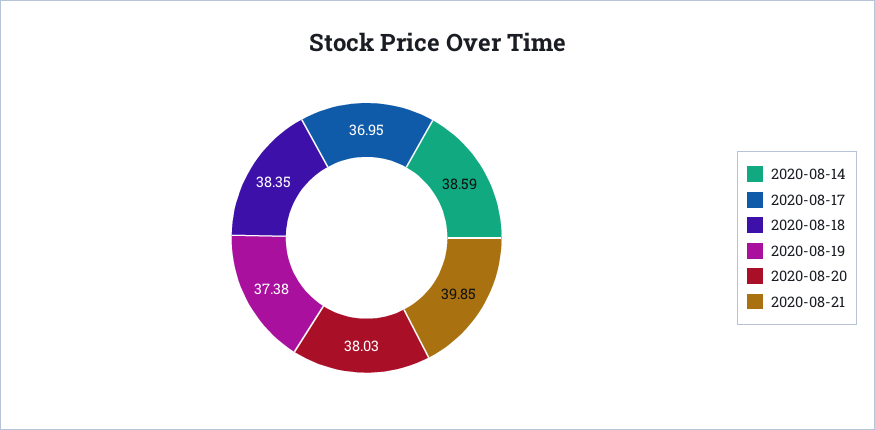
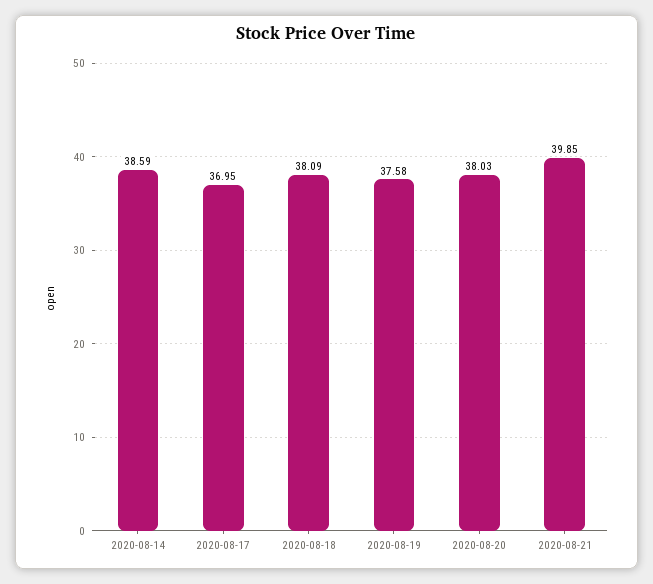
2020-08-18: 38.35 -> 38.09
2020-08-19: 37.38 -> 37.58

